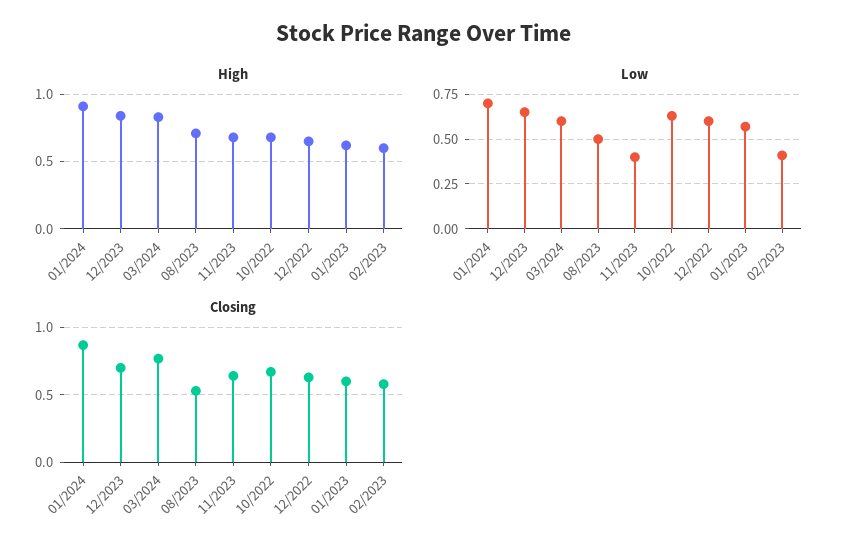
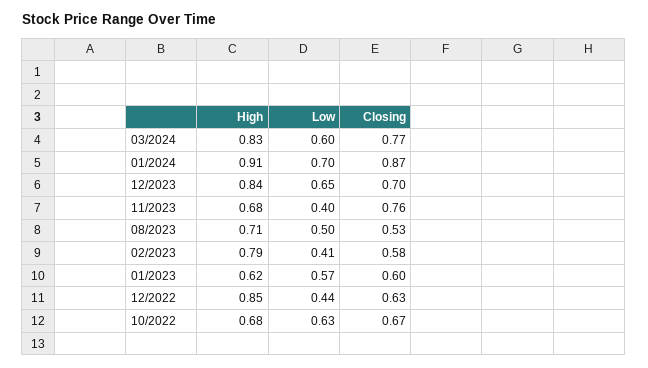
High, 12/2022: 0.65 -> 0.85
High, 02/2023: 0.6 -> 0.79
Low, 12/2022: 0.6 -> 0.44
Closing, 11/2023: 0.65 -> 0.76

